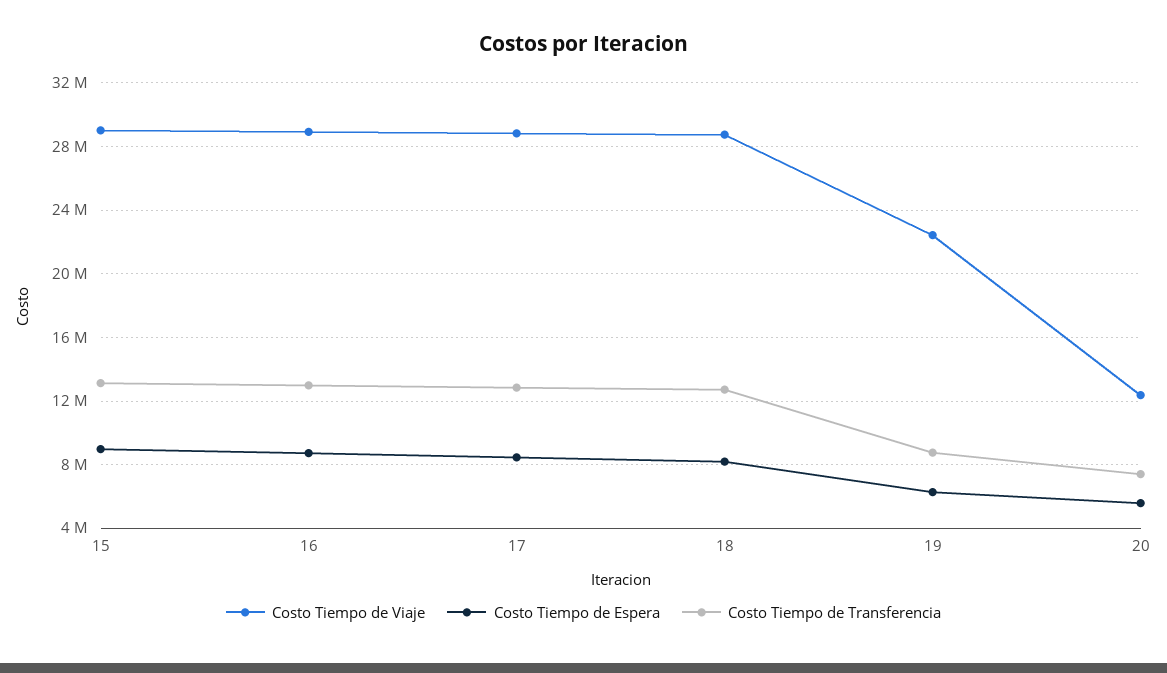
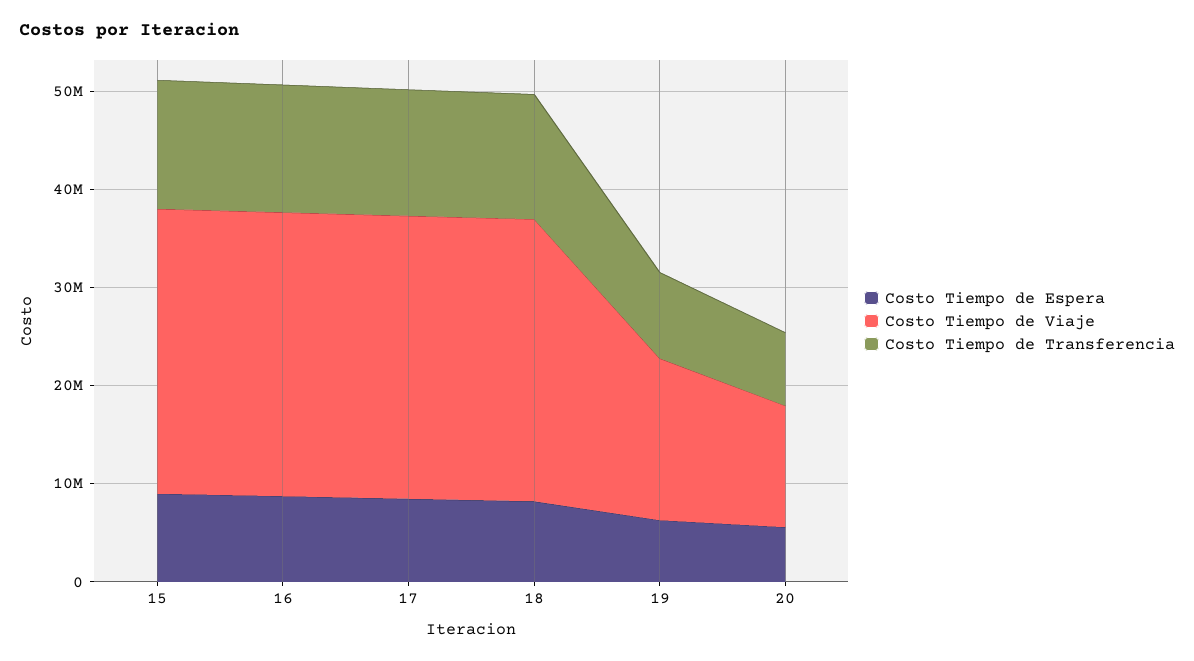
Costo Tiempo de Viaje, 19: 22500000 -> 16000000

